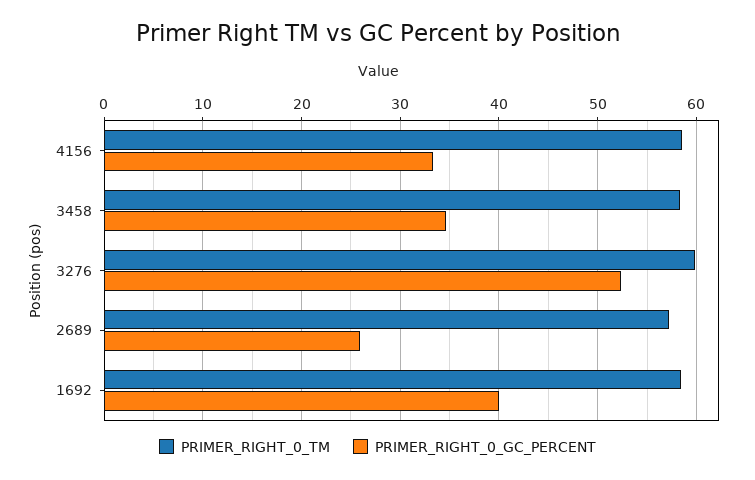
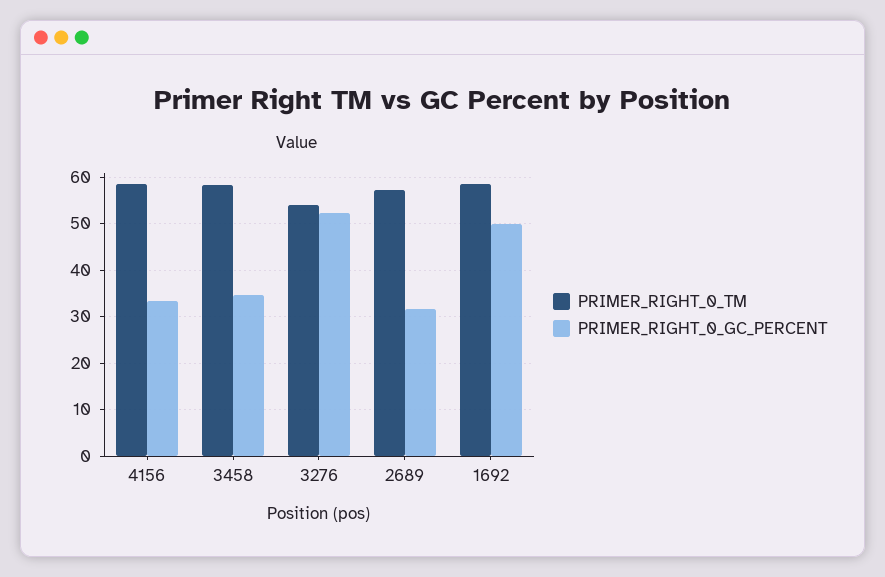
PRIMER_RIGHT_0_TM, 3276: 60 -> 54
PRIMER_RIGHT_0_GC_PERCENT, 2689: 26 -> 32
PRIMER_RIGHT_0_GC_PERCENT, 1692: 40 -> 50

